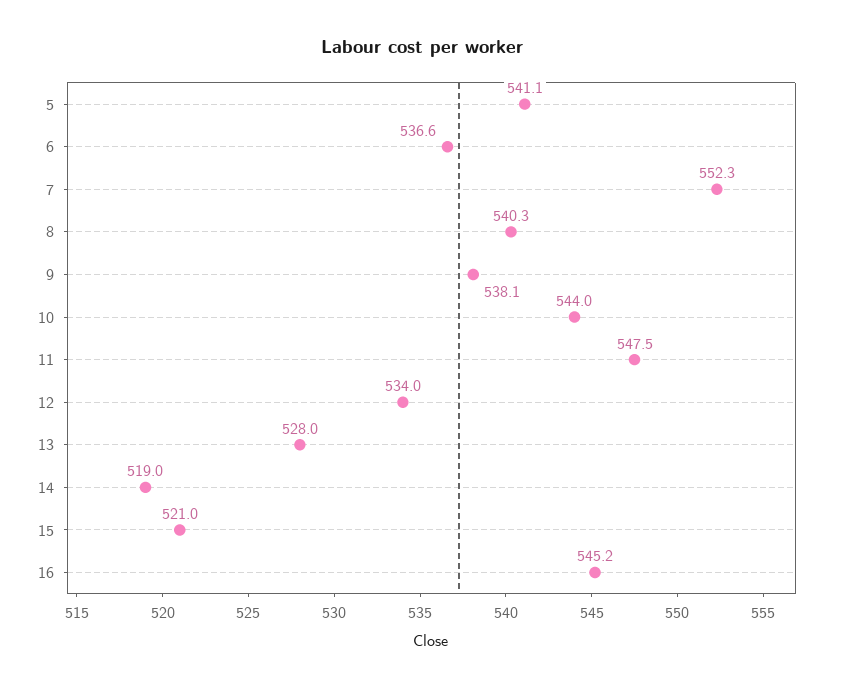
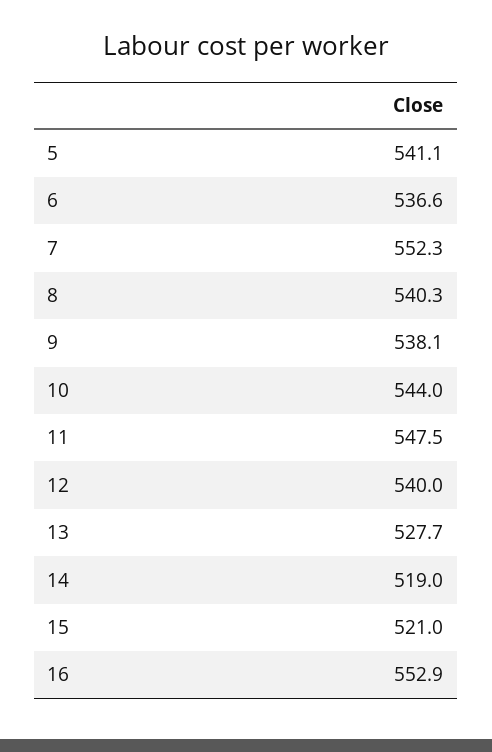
12: 534 -> 540
13: 528 -> 527.7
16: 545.2 -> 552.9

